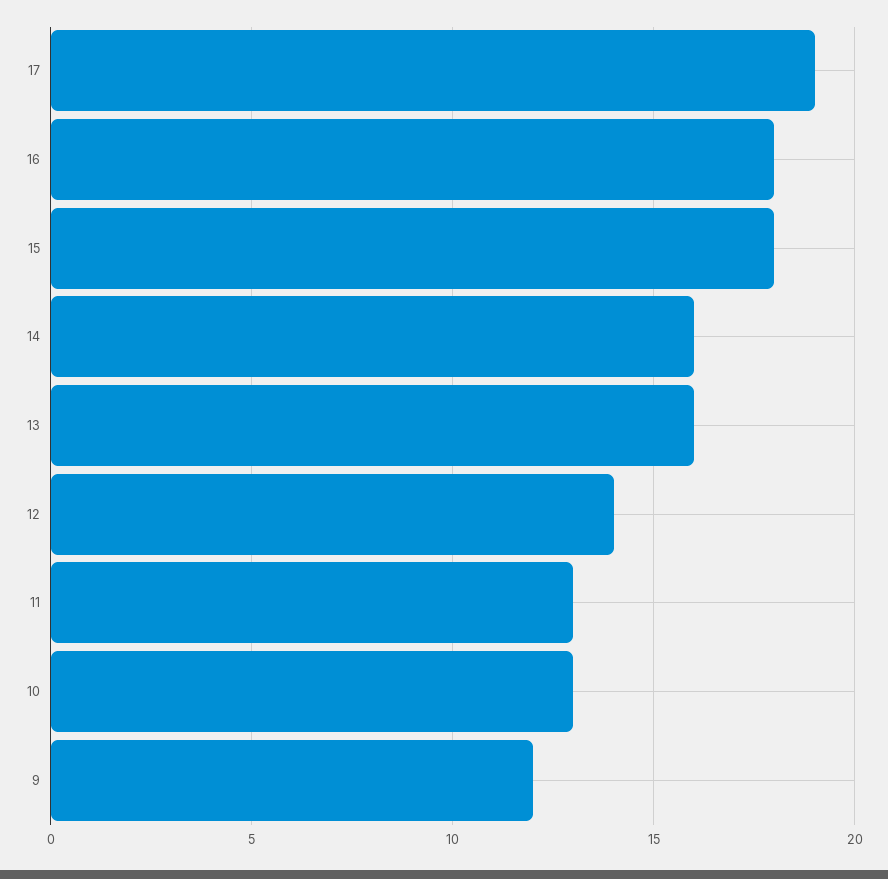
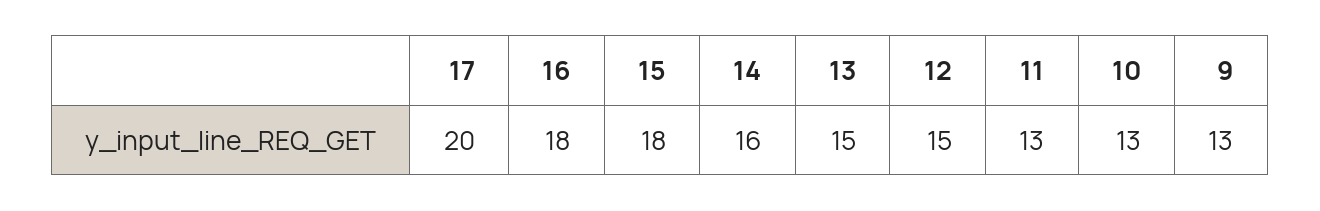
17: 19 -> 20
13: 16 -> 15
12: 14 -> 15
9: 12 -> 13

